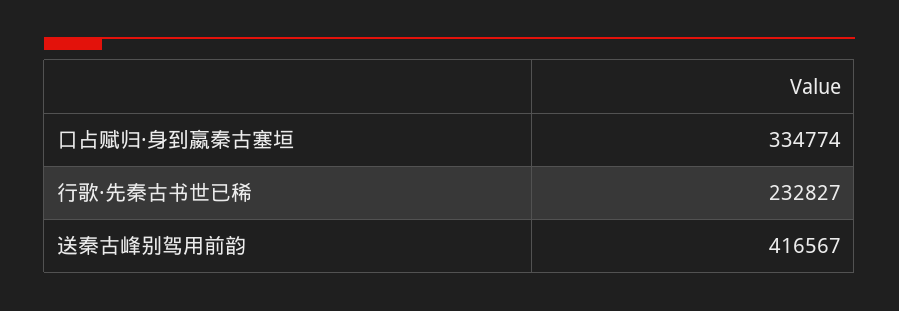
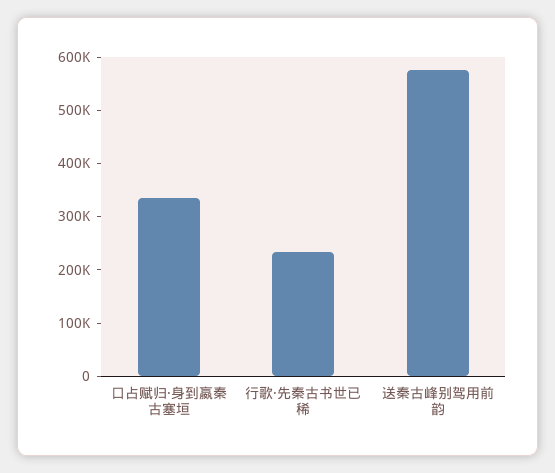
送秦古峰别驾用前韵: 416567 -> 580000

